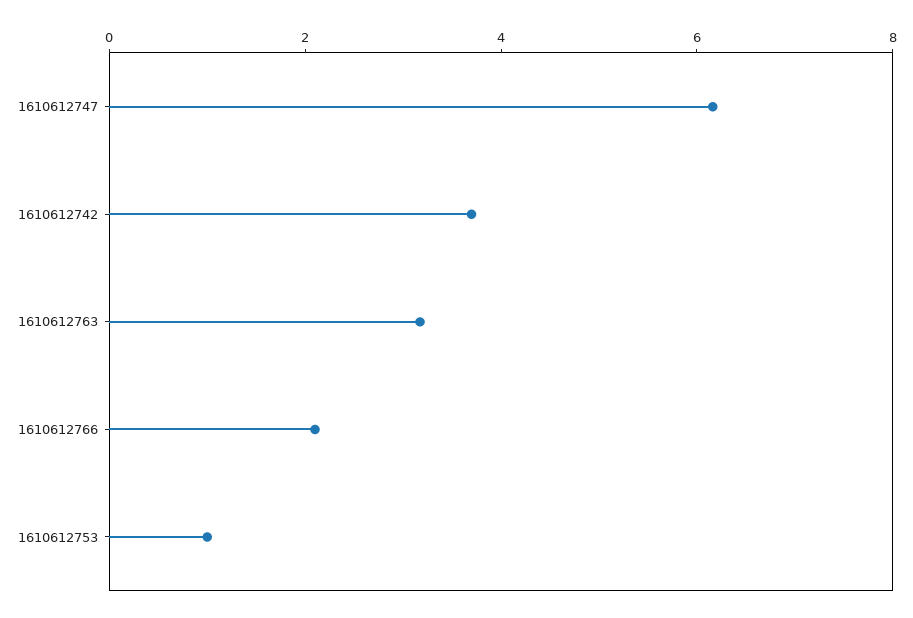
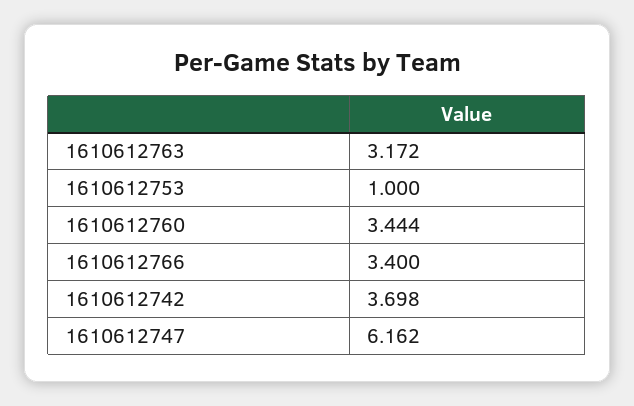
1610612766: 2 -> 3.4
1610612760: none -> 3.444

